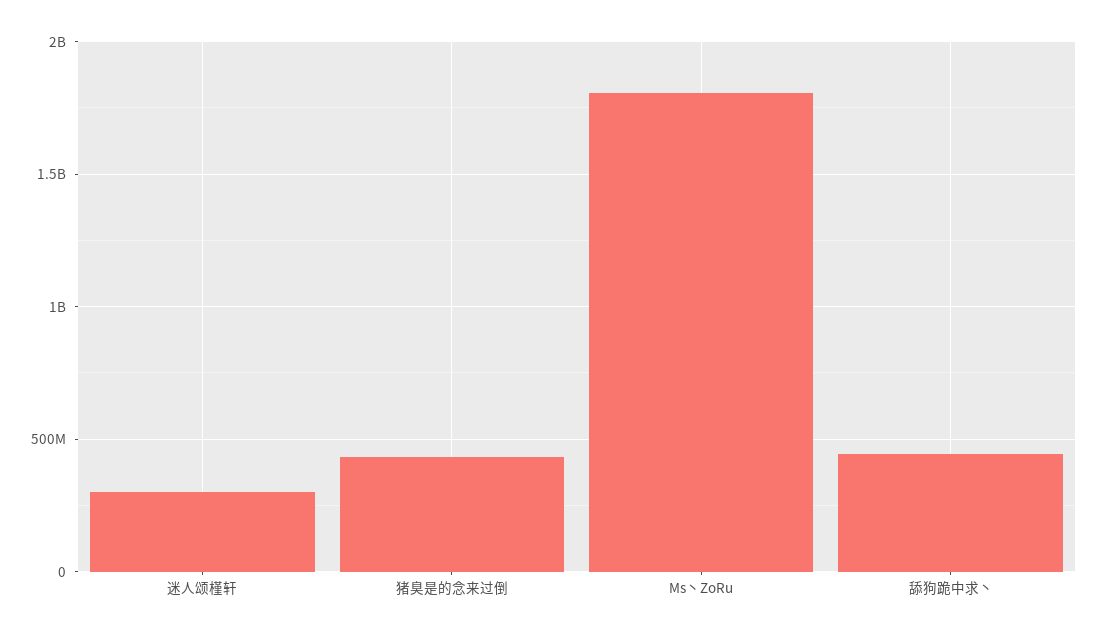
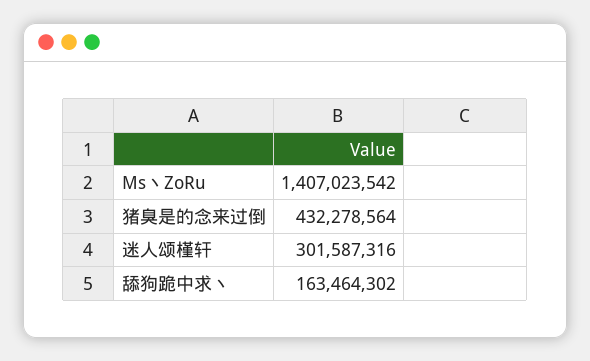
Ms丶ZoRu: 1800000000 -> 1407023542
舔狗跪中求丶: 450000000 -> 163464302

